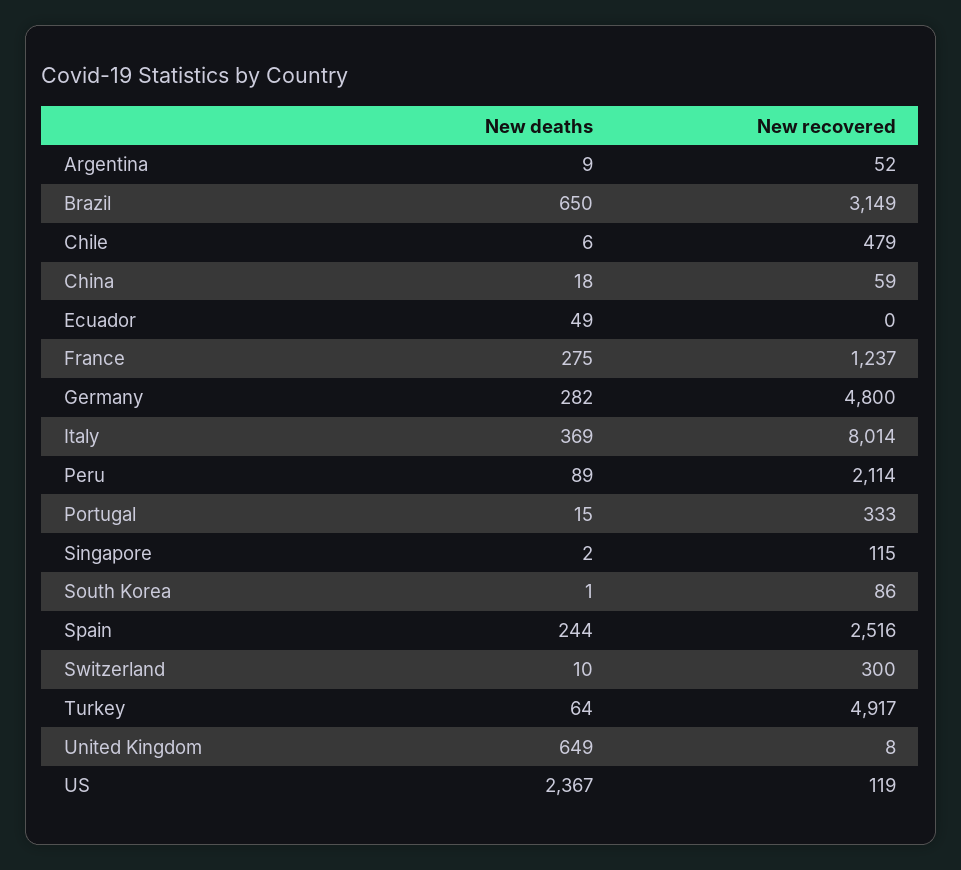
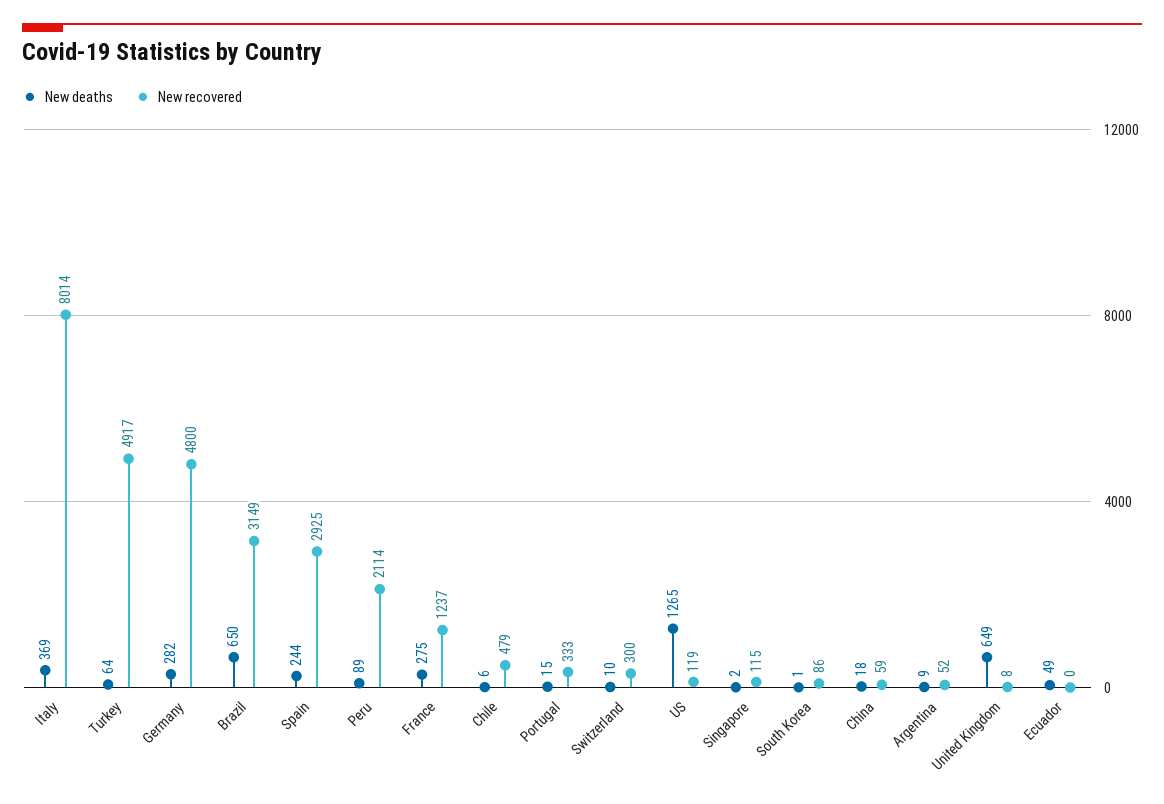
New recovered, Spain: 2516 -> 2925
New deaths, US: 2367 -> 1265

